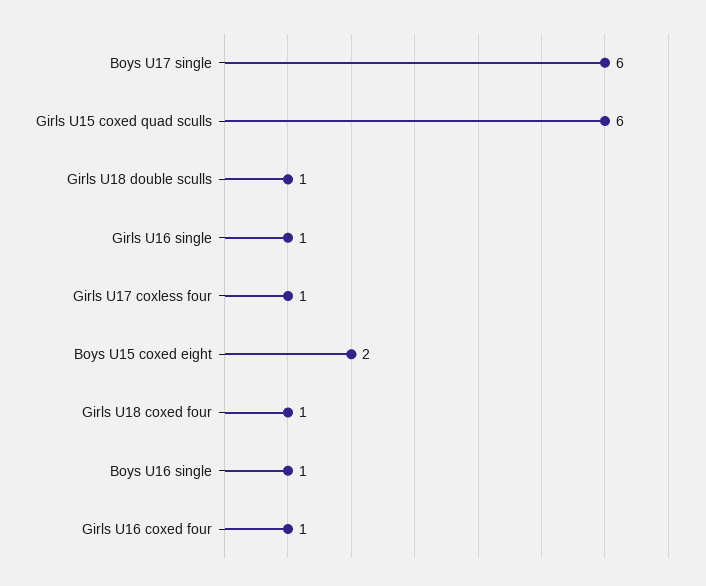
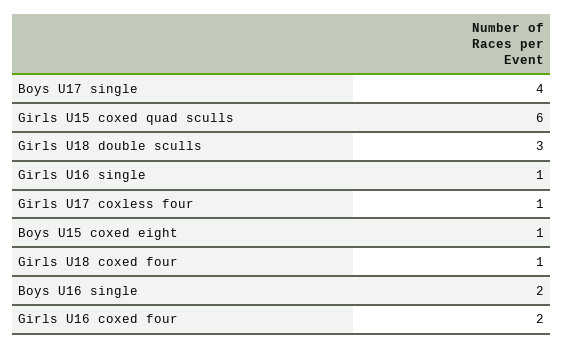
Boys U17 single: 6 -> 4
Girls U18 double sculls: 1 -> 3
Boys U15 coxed eight: 2 -> 1
Boys U16 single: 1 -> 2
Girls U16 coxed four: 1 -> 2

